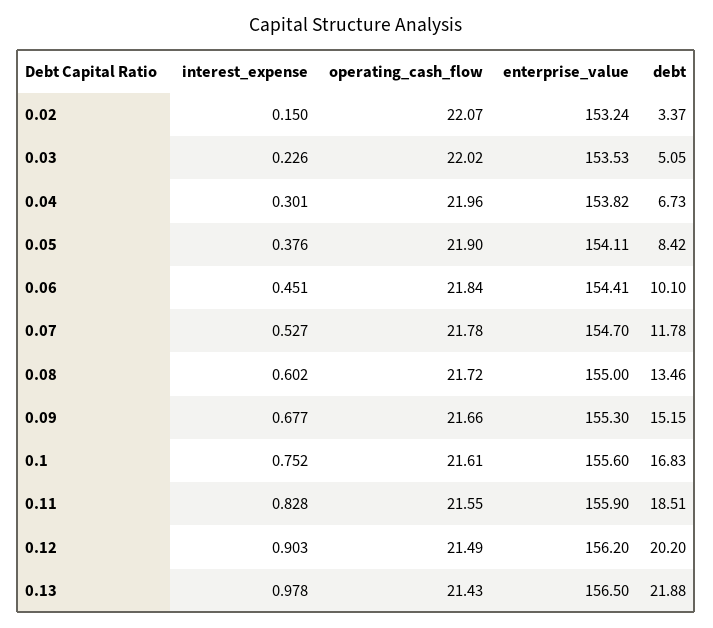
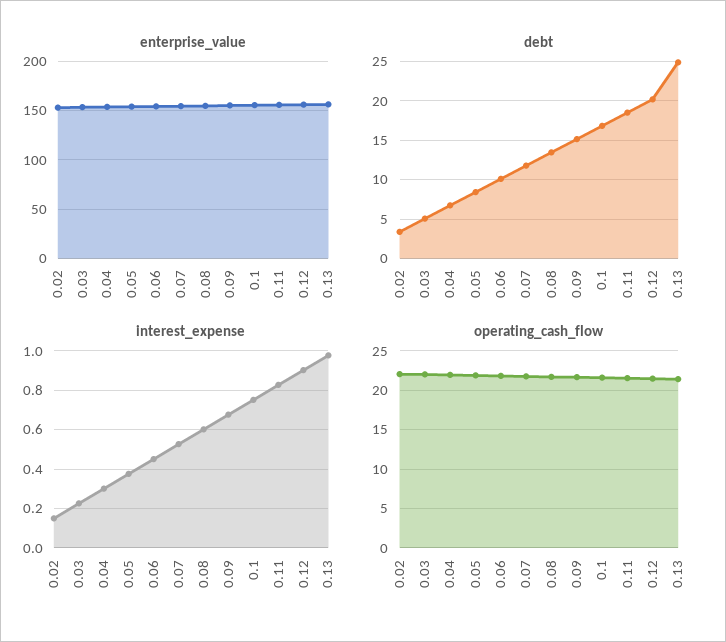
debt, 0.13: 21.88 -> 25

